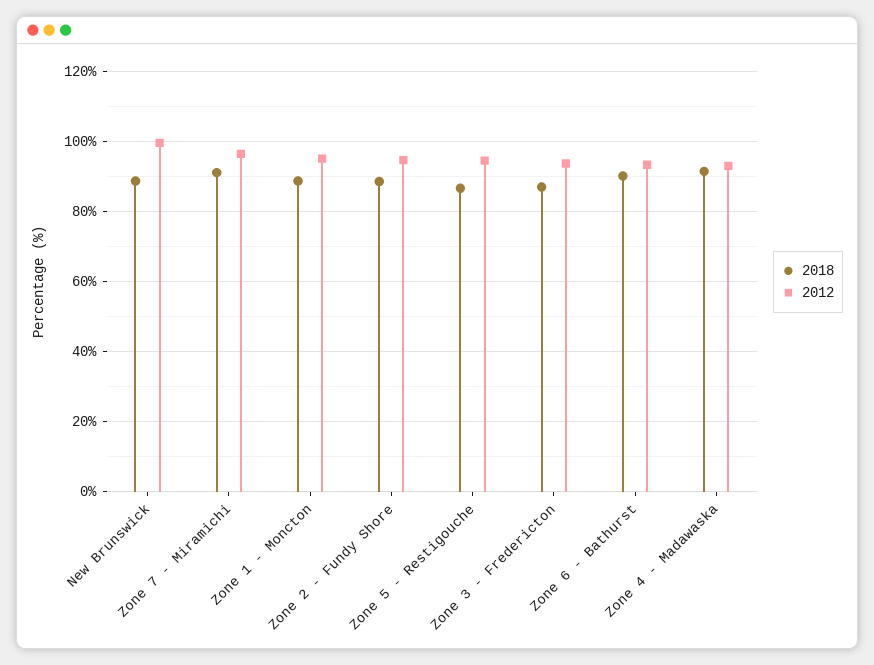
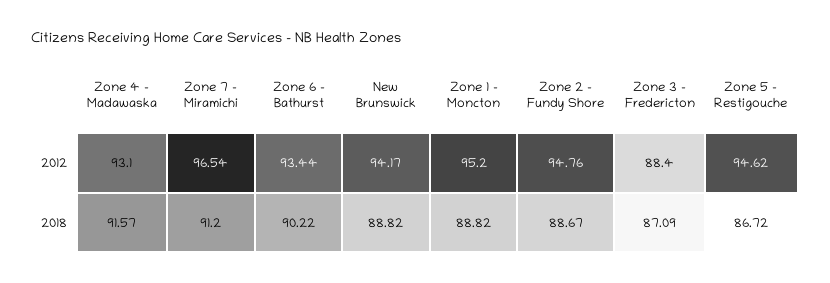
2012, New Brunswick: 100 -> 94.17
2012, Zone 3 - Fredericton: 94 -> 88.4

